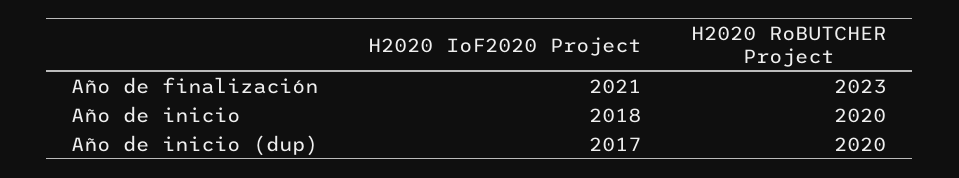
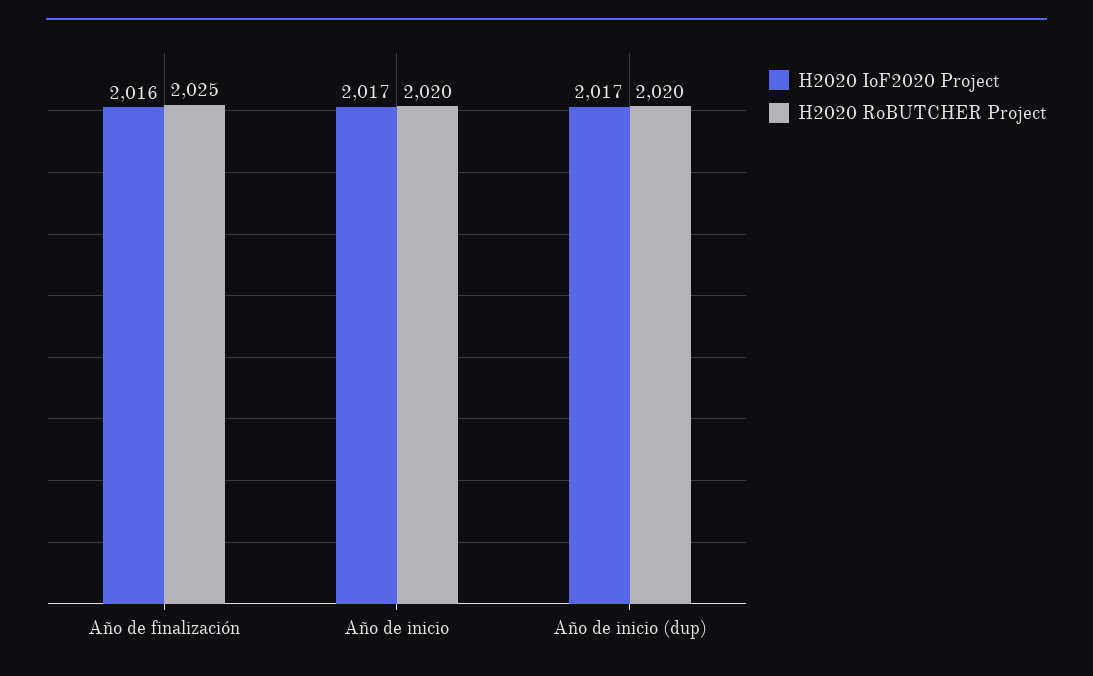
H2020 IoF2020 Project, Año de finalización: 2021 -> 2016
H2020 RoBUTCHER Project, Año de finalización: 2023 -> 2025
H2020 IoF2020 Project, Año de inicio: 2018 -> 2017

